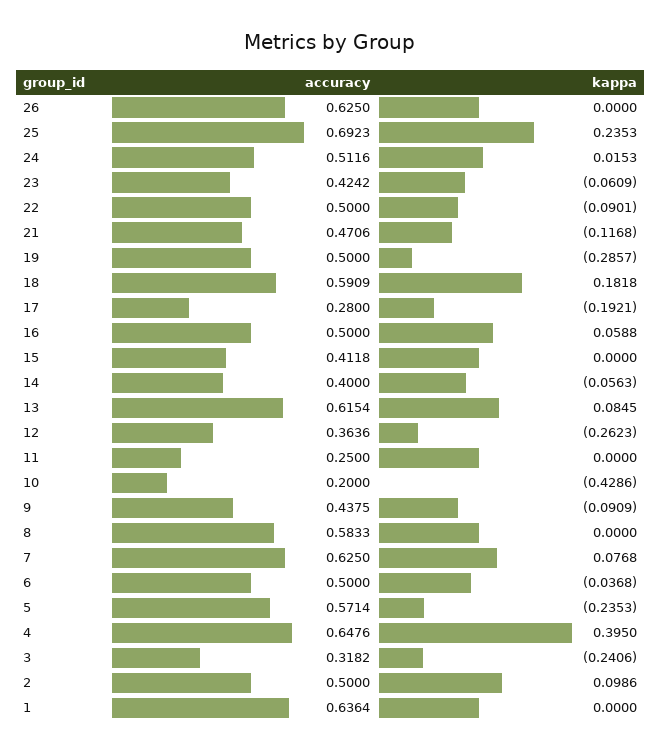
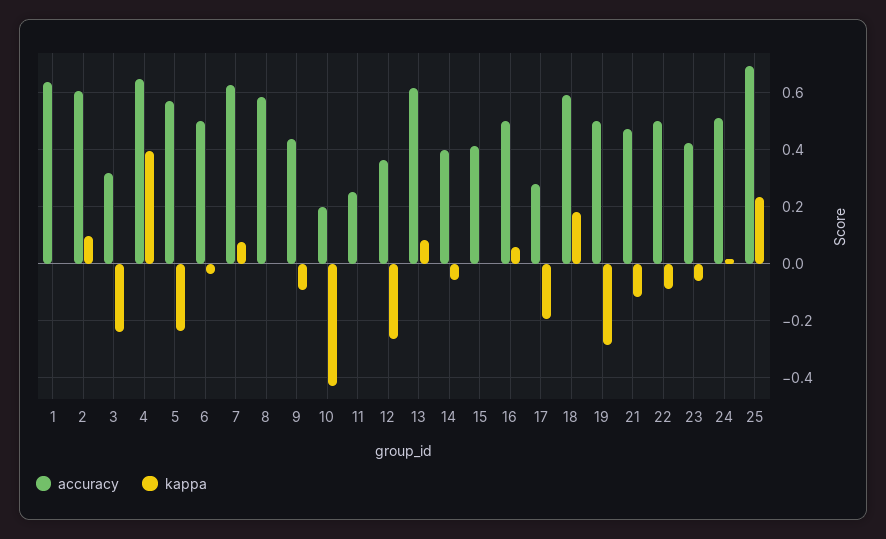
accuracy, 26: 0.625 -> none
kappa, 26: 0 -> none
accuracy, 2: 0.5 -> 0.6

